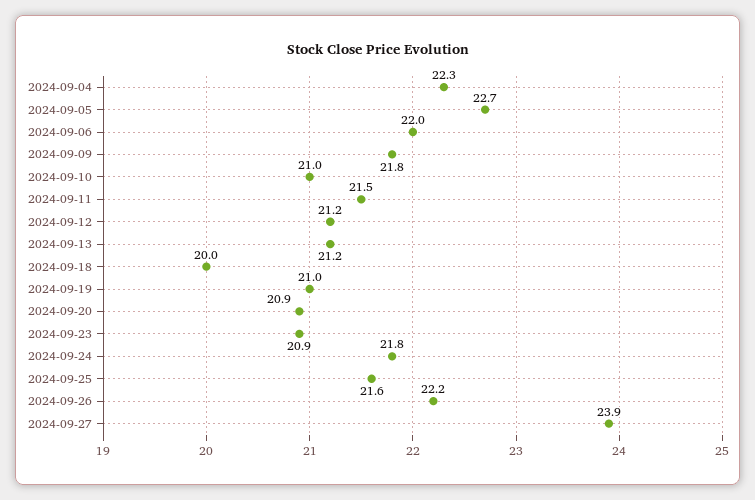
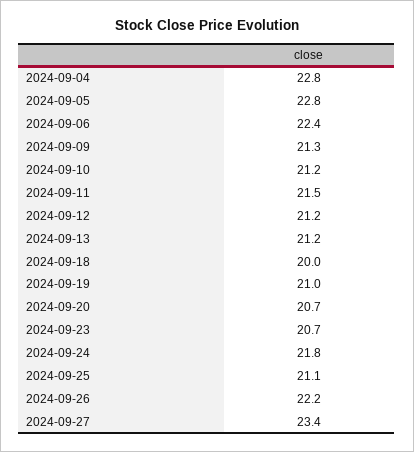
2024-09-04: 22.3 -> 22.8
2024-09-05: 22.7 -> 22.8
2024-09-06: 22 -> 22.4
2024-09-09: 21.8 -> 21.3
2024-09-10: 21 -> 21.2
2024-09-20: 20.9 -> 20.7
2024-09-23: 20.9 -> 20.7
2024-09-25: 21.6 -> 21.1
2024-09-27: 23.9 -> 23.4

